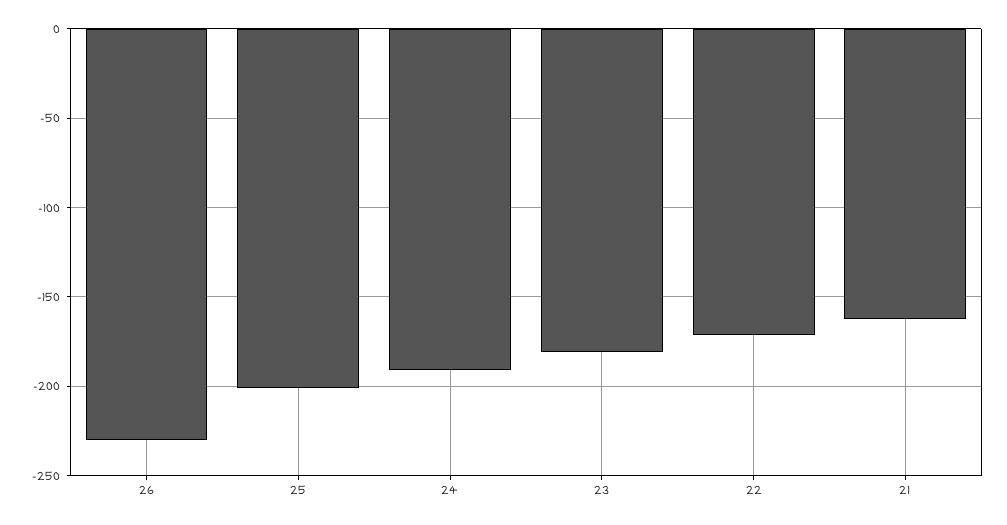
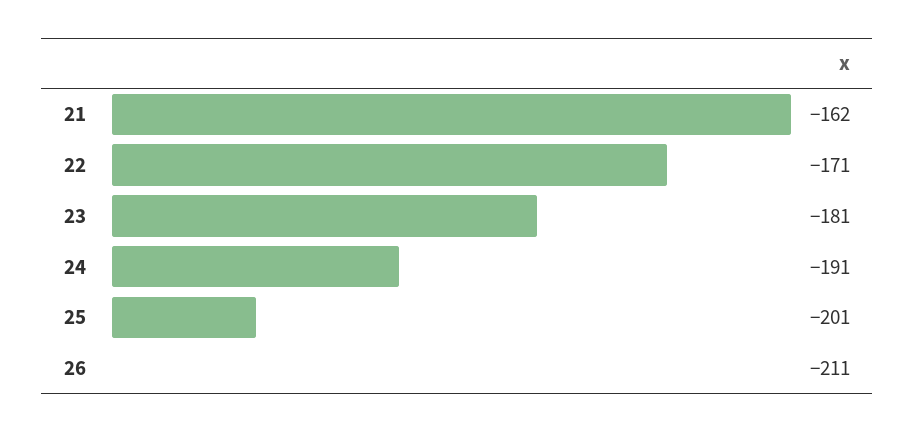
26: -230 -> -211

